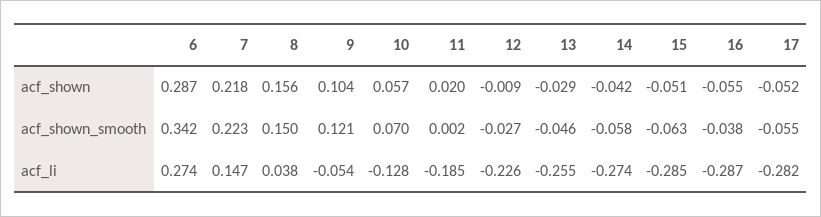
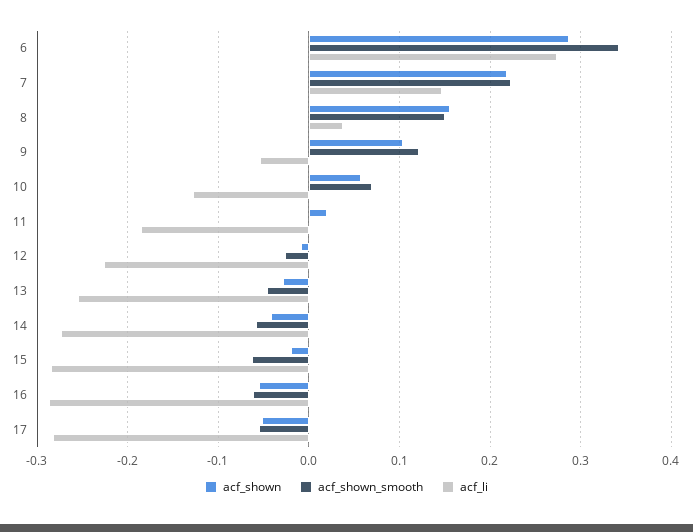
acf_shown, 15: -0.051 -> -0.02
acf_shown_smooth, 16: -0.038 -> -0.06

